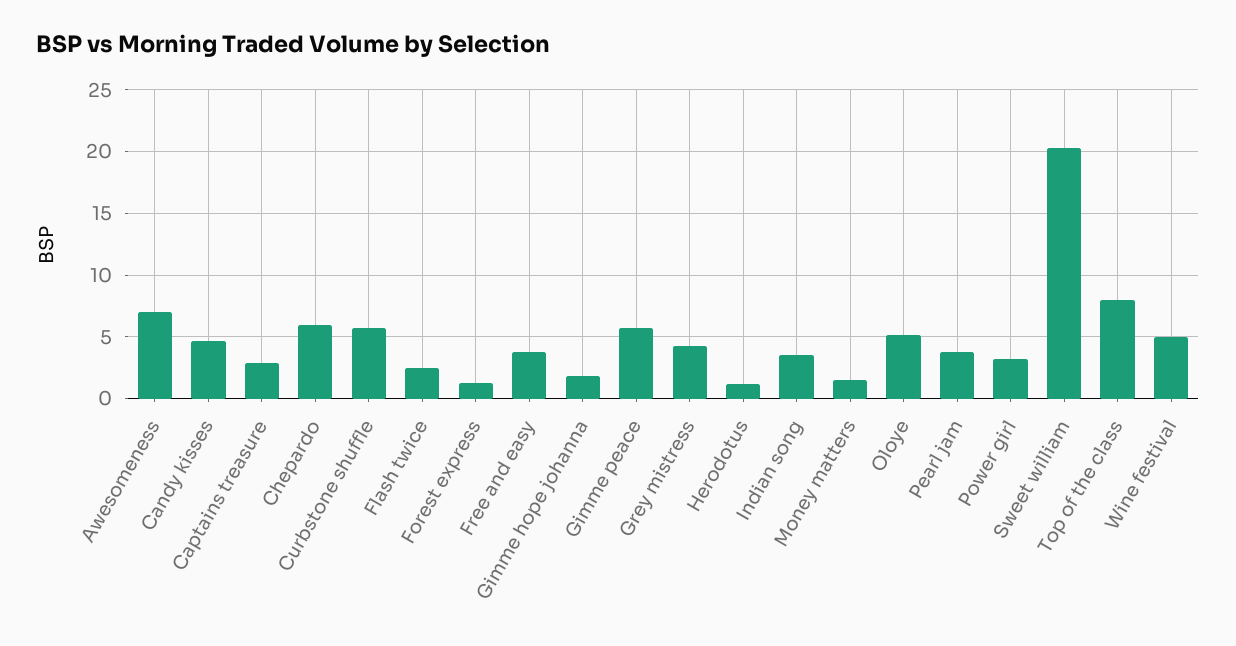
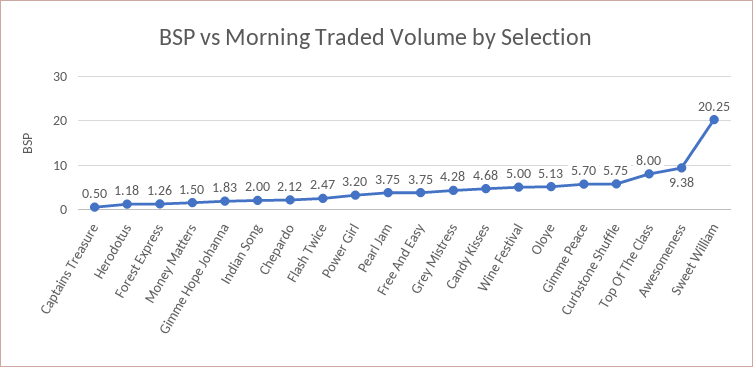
Awesomeness: 7 -> 9.38
Captains treasure: 3 -> 0.5
Chepardo: 6 -> 2.12
Indian song: 3.5 -> 2

